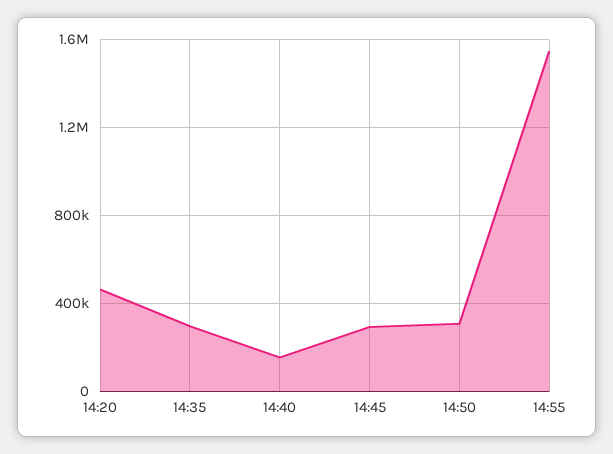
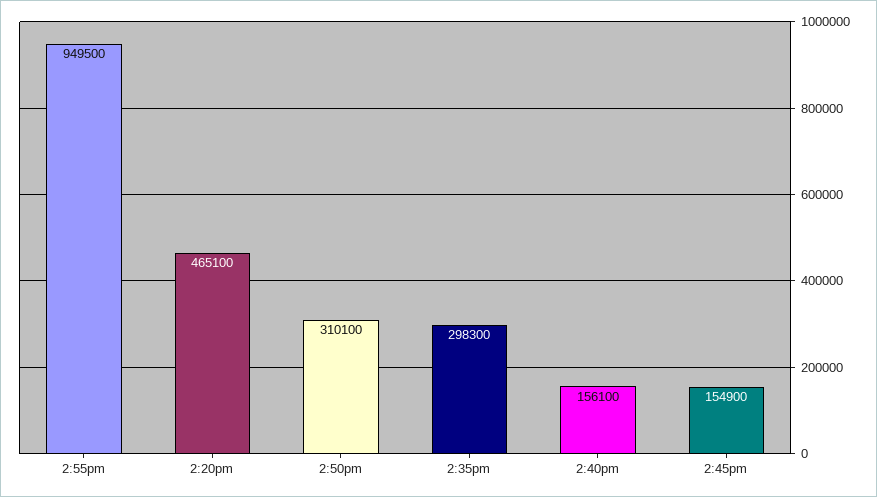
14:45: 300000 -> 154900
14:55: 1550000 -> 949500

